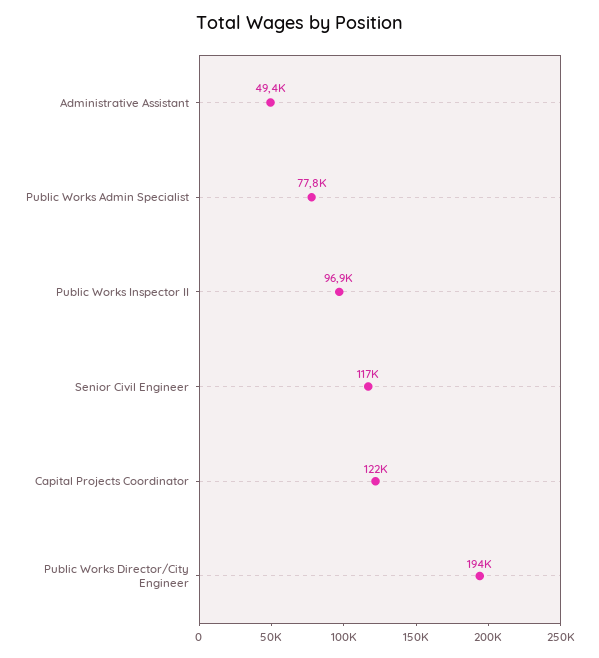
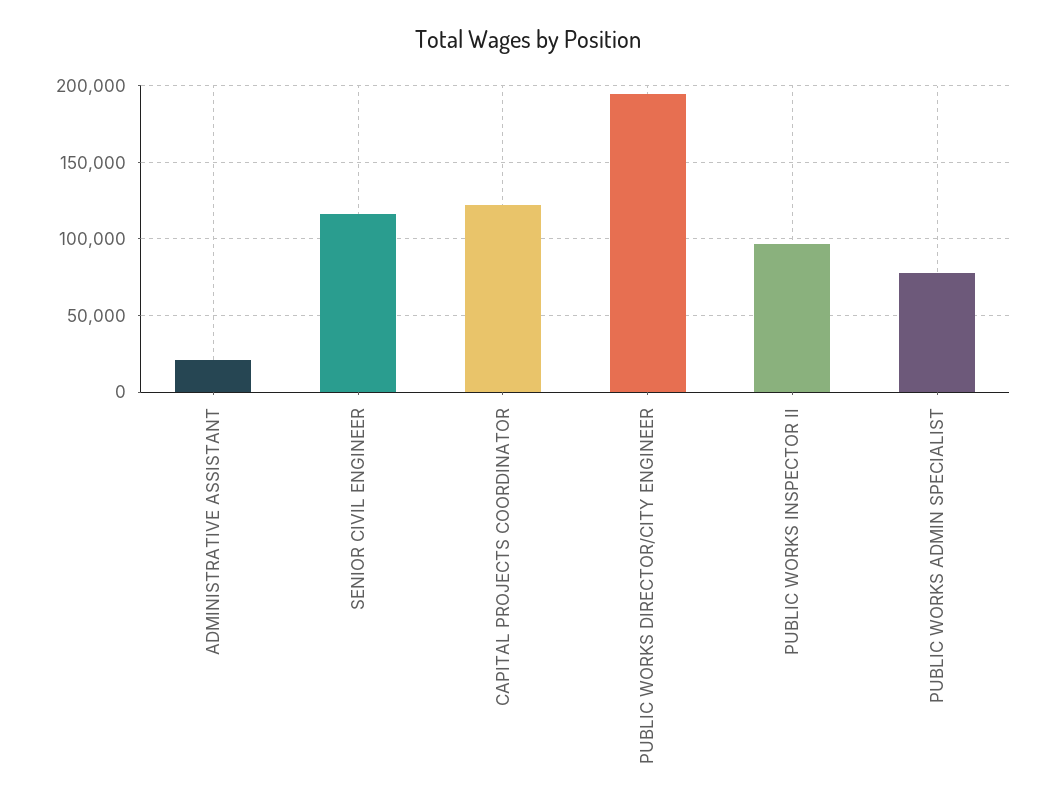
Administrative Assistant: 49400 -> 20000

